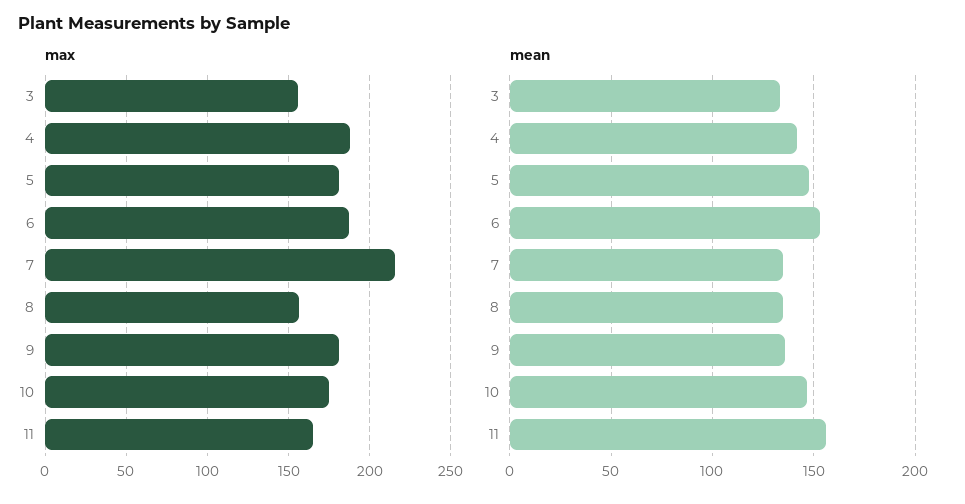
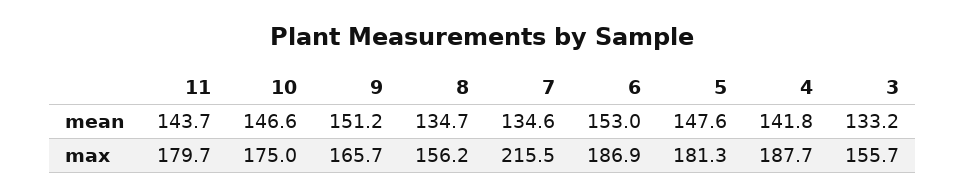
max, 9: 180 -> 165.7
max, 11: 165 -> 179.7
mean, 9: 135 -> 151.2
mean, 11: 155 -> 143.7

